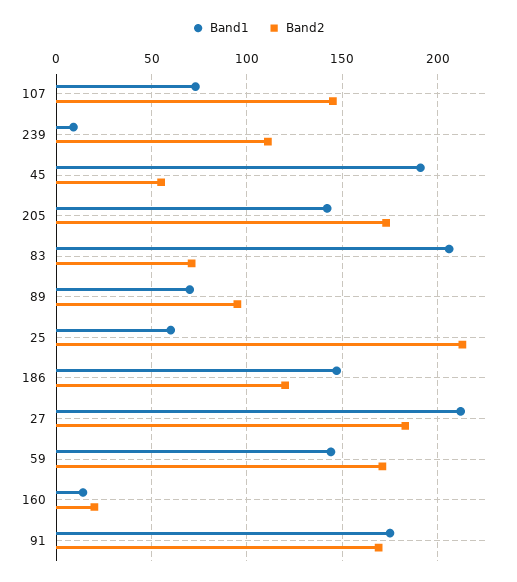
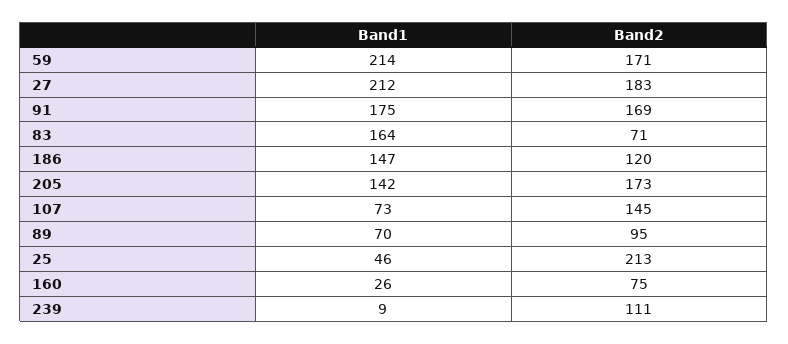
Band1, 45: 190 -> none
Band2, 45: 55 -> none
Band1, 83: 205 -> 164
Band1, 25: 60 -> 46
Band1, 59: 145 -> 214
Band1, 160: 15 -> 26
Band2, 160: 20 -> 75

